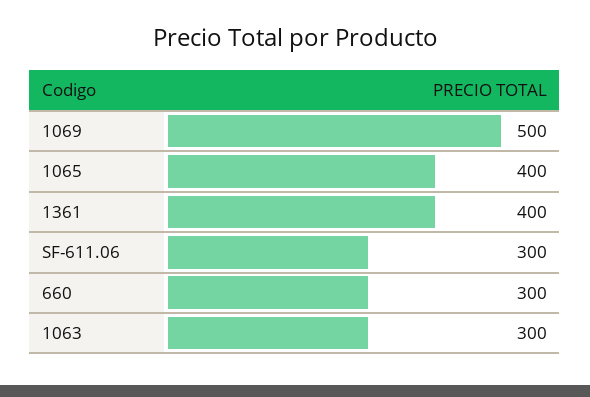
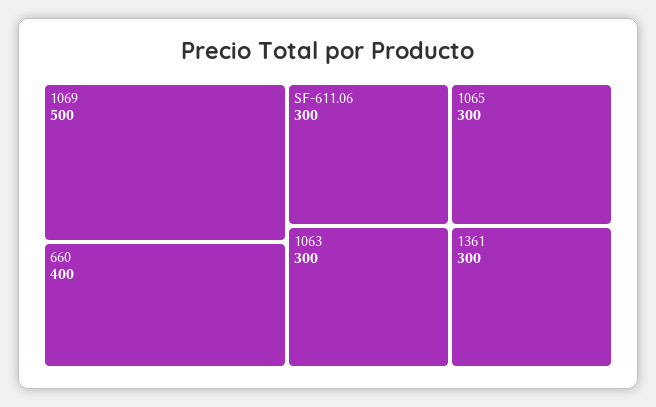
1065: 400 -> 300
1361: 400 -> 300
660: 300 -> 400

